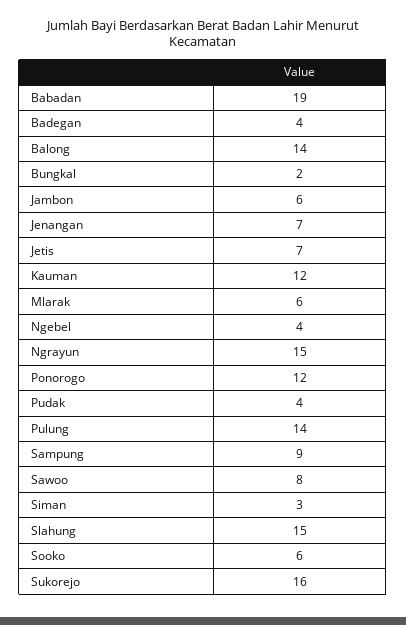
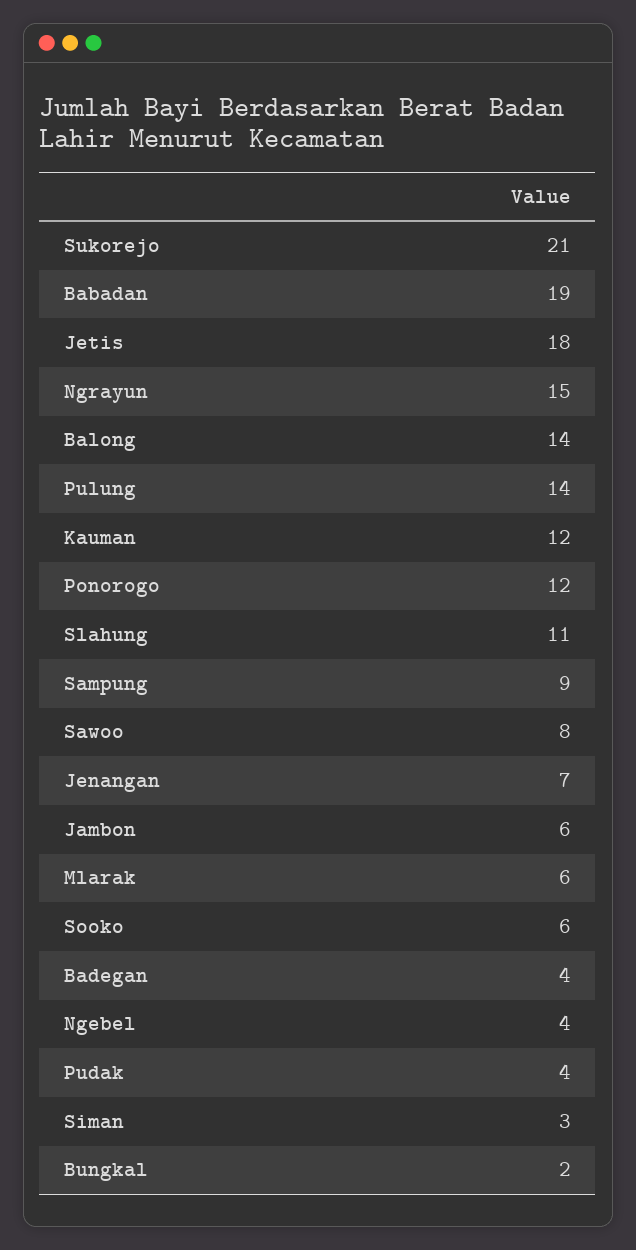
Jetis: 7 -> 18
Slahung: 15 -> 11
Sukorejo: 16 -> 21

